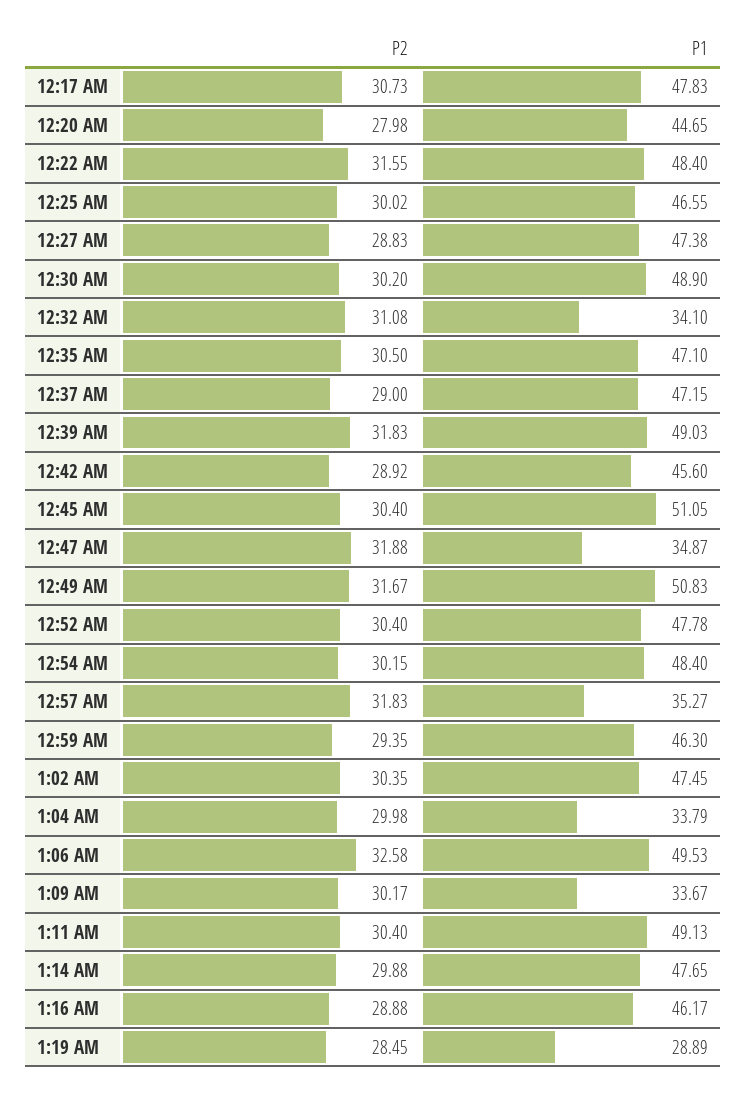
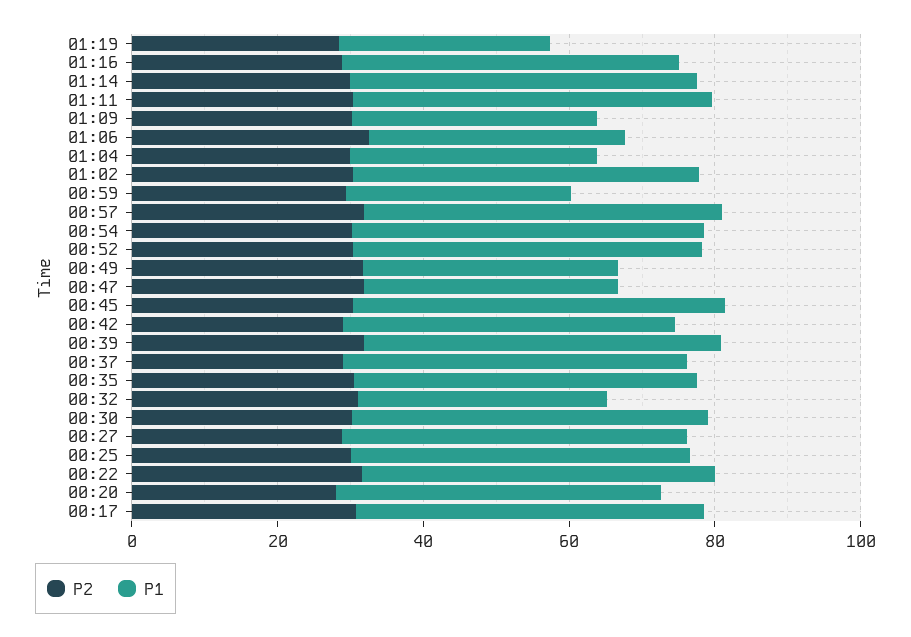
P1, 12:49 AM: 50.83 -> 35
P1, 12:57 AM: 35.27 -> 50
P1, 12:59 AM: 46.3 -> 30
P1, 1:06 AM: 49.53 -> 35

